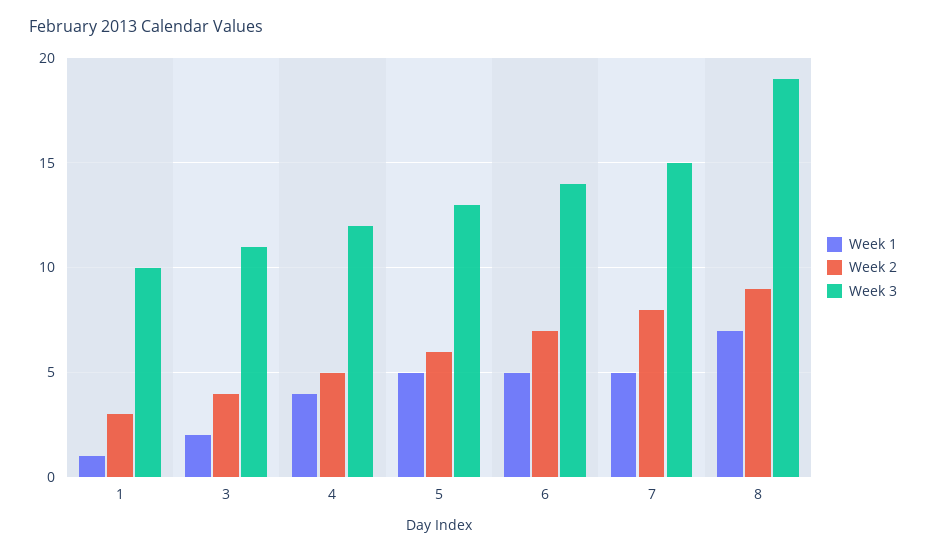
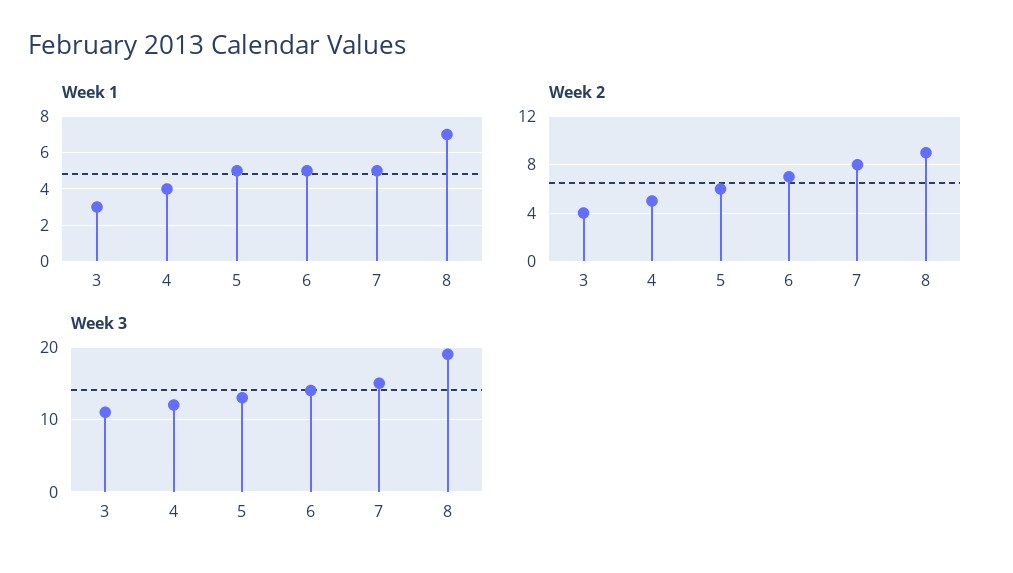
Week 1, 1: 1 -> none
Week 2, 1: 3 -> none
Week 3, 1: 10 -> none
Week 1, 3: 2 -> 3

